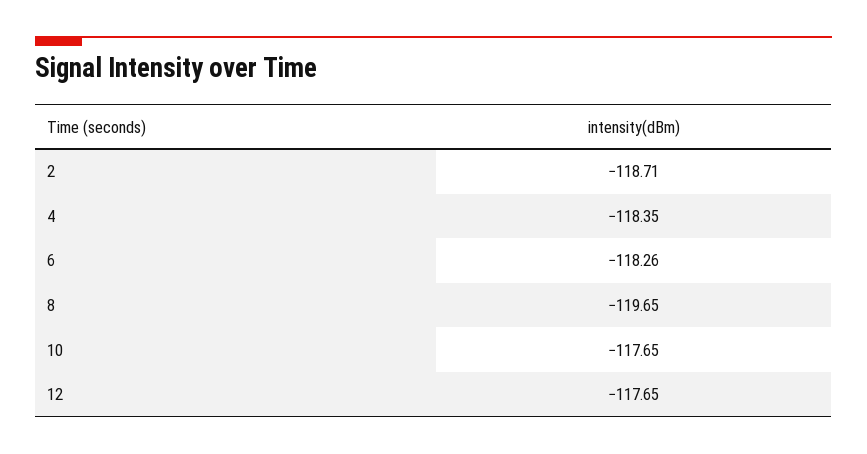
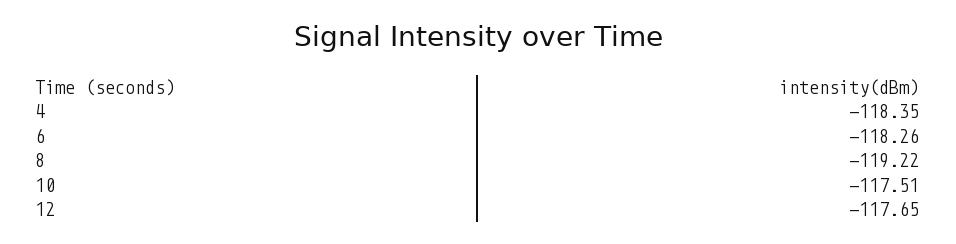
2: -118.71 -> none
8: -119.65 -> -119.22
10: -117.65 -> -117.51

